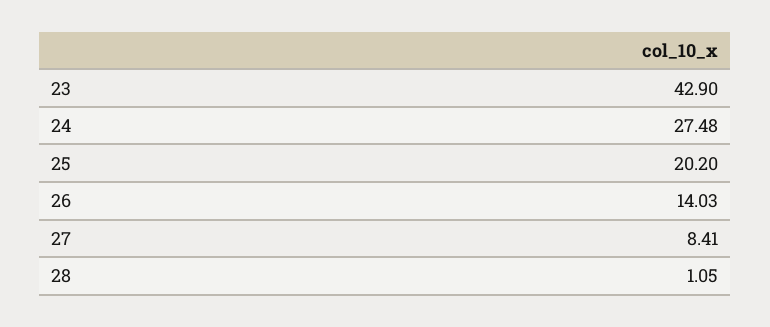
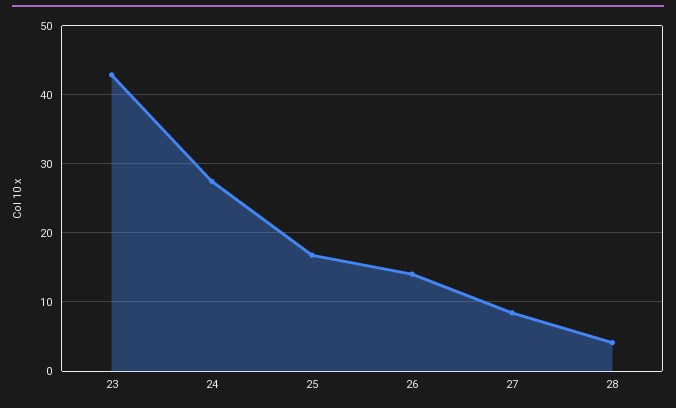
25: 20.2 -> 17
28: 1.05 -> 4

